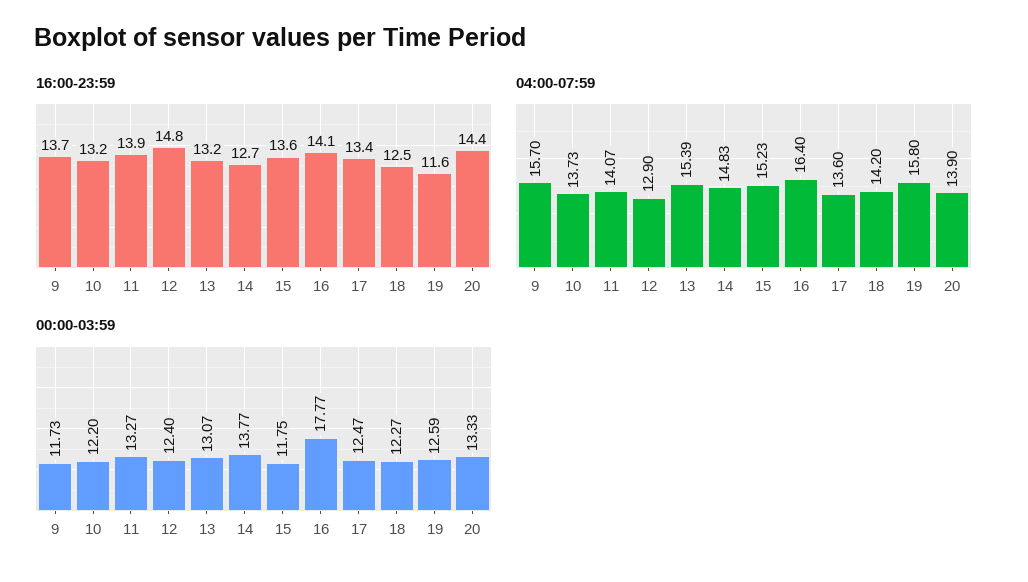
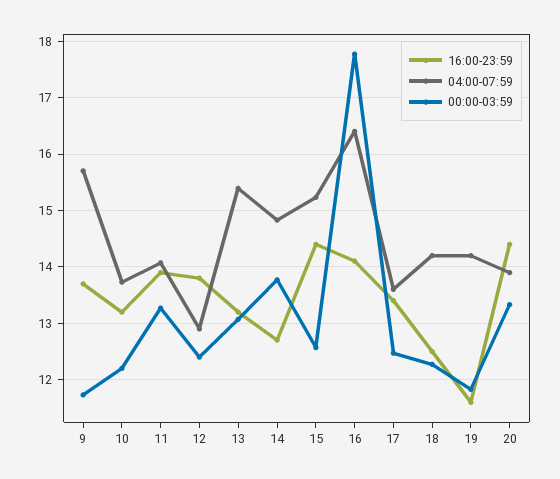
16:00-23:59, 12: 14.8 -> 13.8
16:00-23:59, 15: 13.6 -> 14.4
04:00-07:59, 19: 15.8 -> 14.2
00:00-03:59, 15: 11.75 -> 12.6
00:00-03:59, 19: 12.59 -> 11.8

